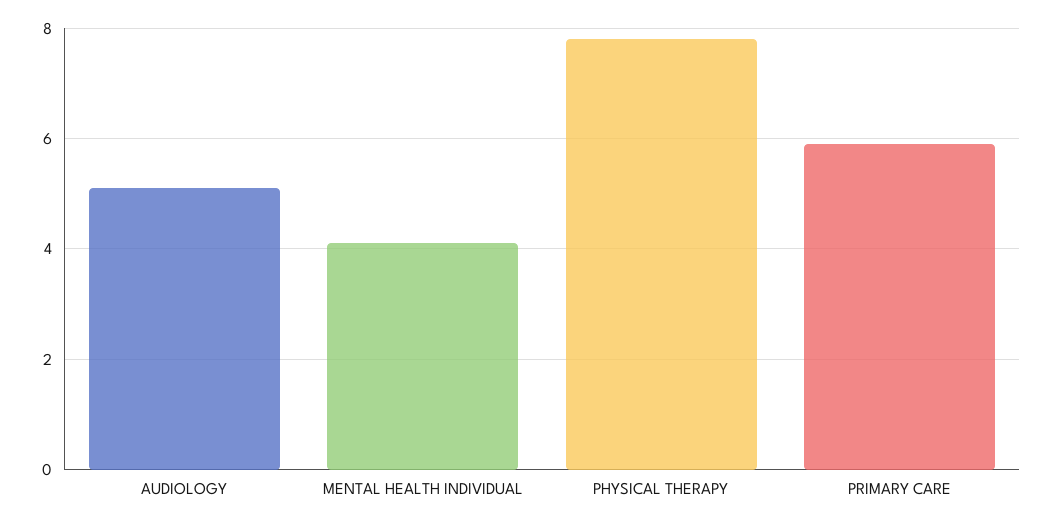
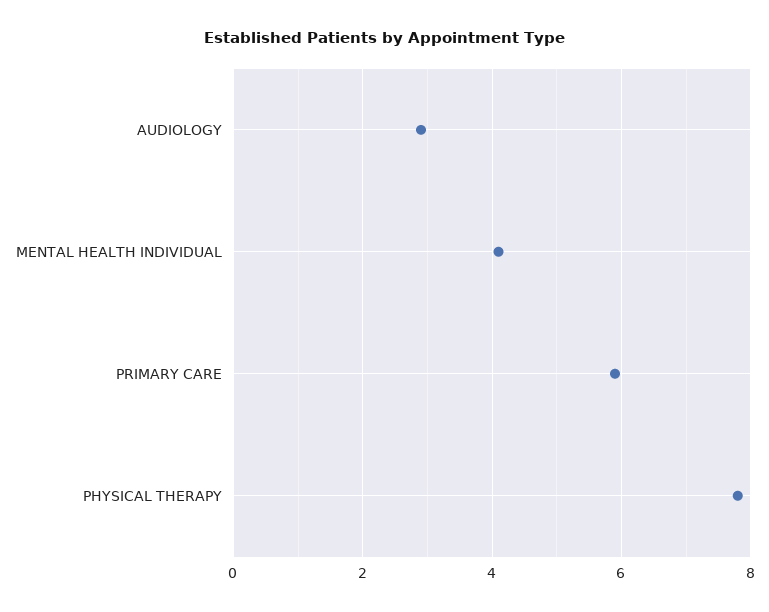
AUDIOLOGY: 5 -> 3

